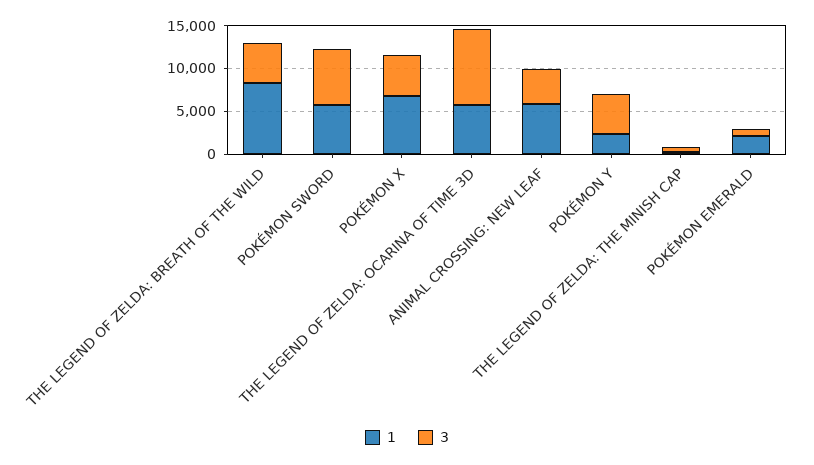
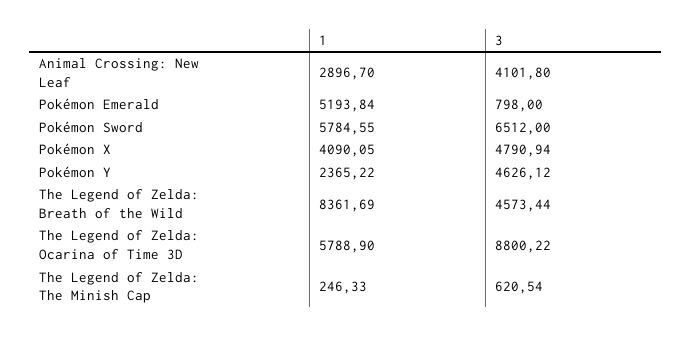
1, POKÉMON X: 7000 -> 4090.05
1, ANIMAL CROSSING: NEW LEAF: 6000 -> 2896.7
1, POKÉMON EMERALD: 2000 -> 5193.84

